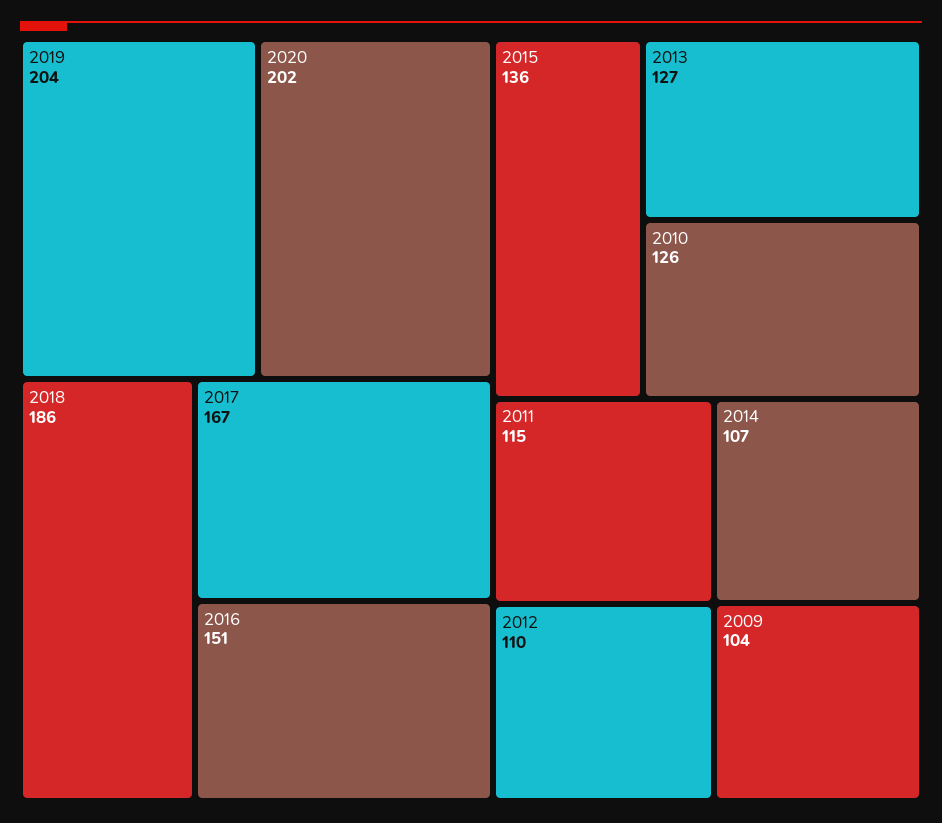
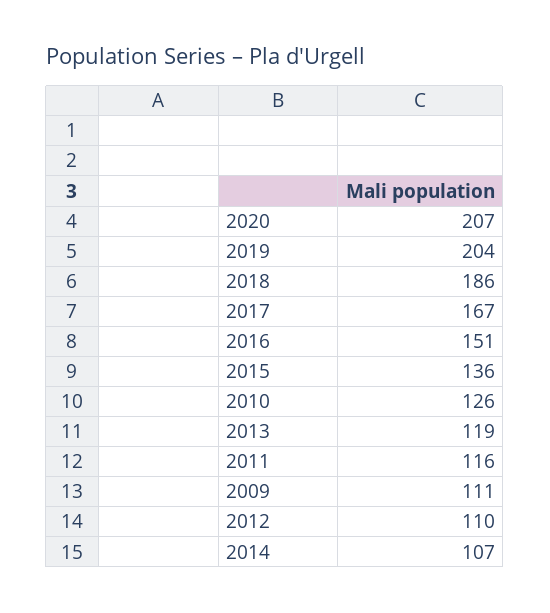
2020: 202 -> 207
2013: 127 -> 119
2011: 115 -> 116
2009: 104 -> 111

